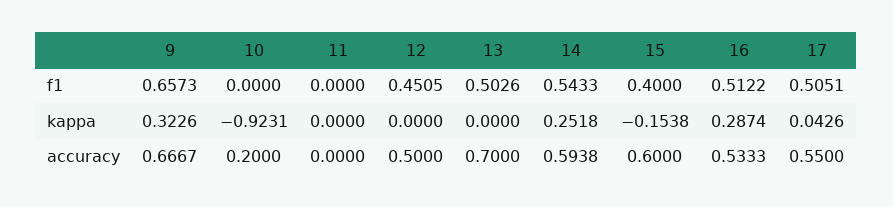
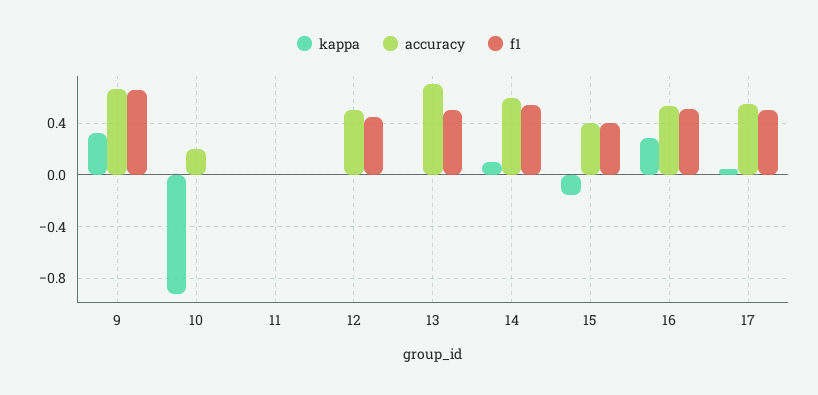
kappa, 14: 0.2518 -> 0.1
accuracy, 15: 0.6 -> 0.4

